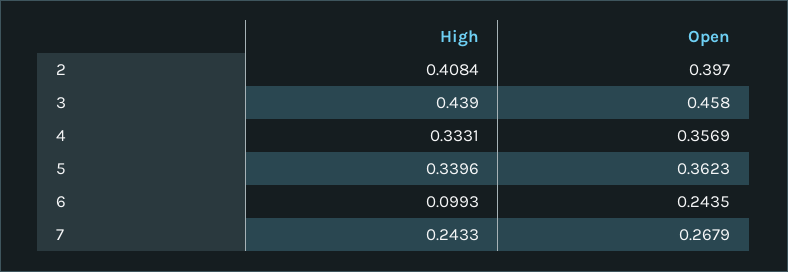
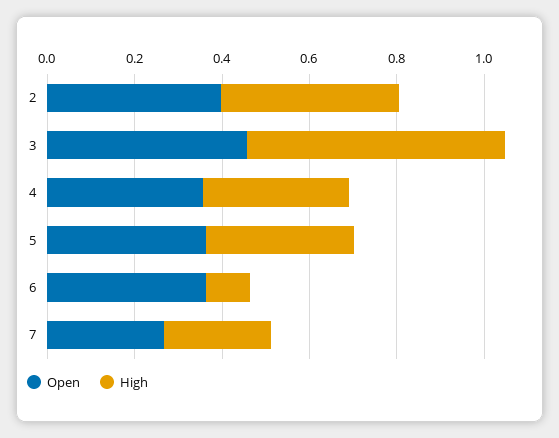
High, 3: 0.439 -> 0.6
Open, 6: 0.2435 -> 0.35

